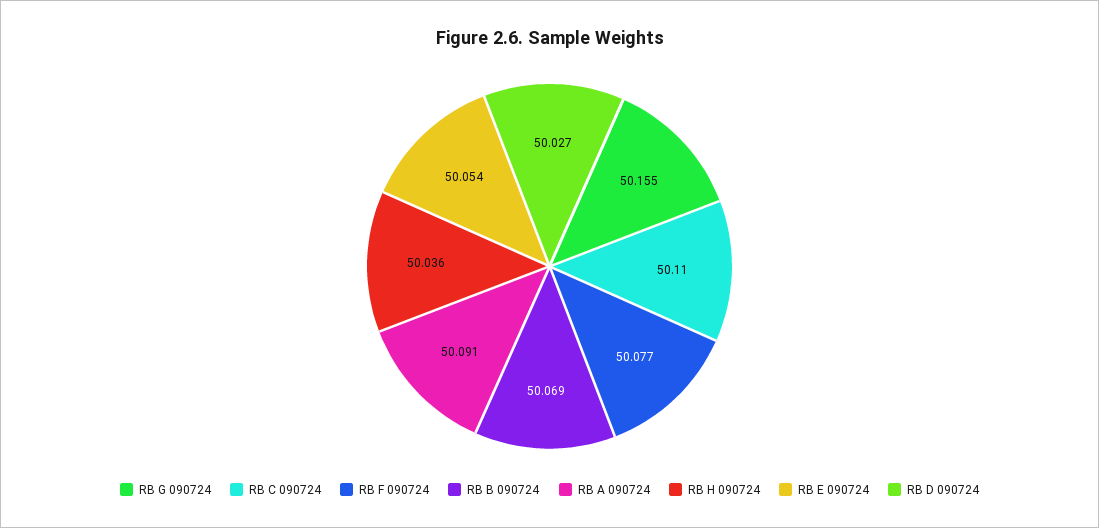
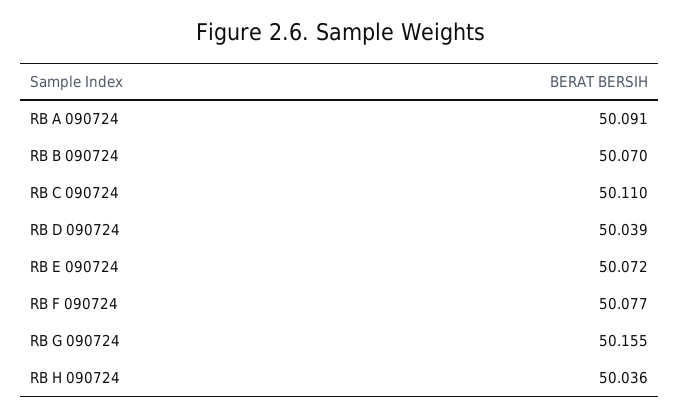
RB B 090724: 50.069 -> 50.07
RB E 090724: 50.054 -> 50.072
RB D 090724: 50.027 -> 50.039

